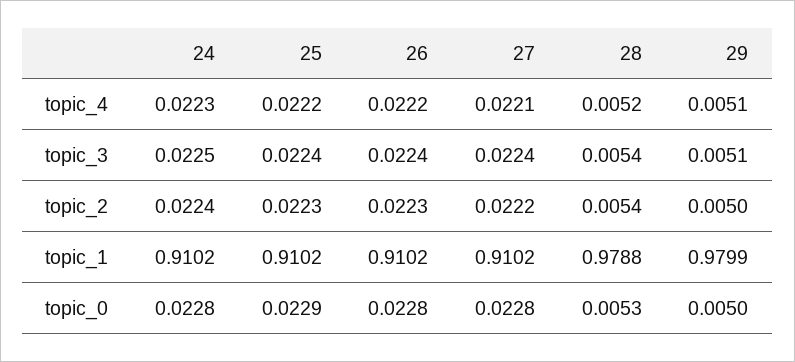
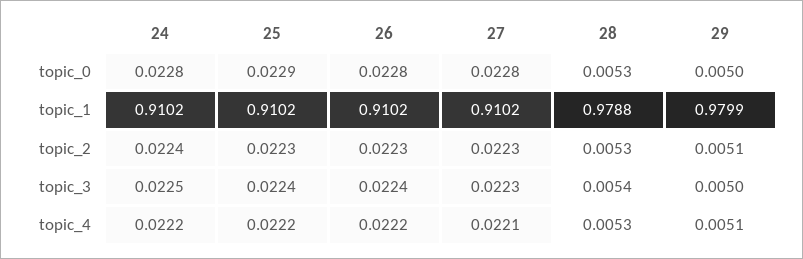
24, topic_4: 0.0223 -> 0.0222
28, topic_4: 0.0052 -> 0.0053
27, topic_3: 0.0224 -> 0.0223
29, topic_3: 0.0051 -> 0.005
27, topic_2: 0.0222 -> 0.0223
28, topic_2: 0.0054 -> 0.0053
29, topic_2: 0.005 -> 0.0051

